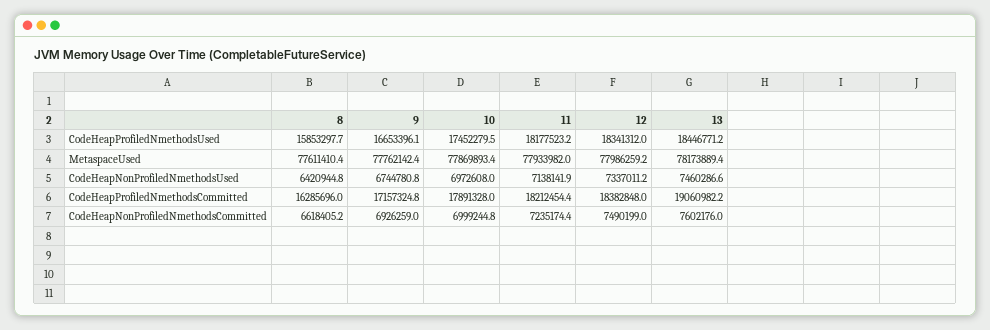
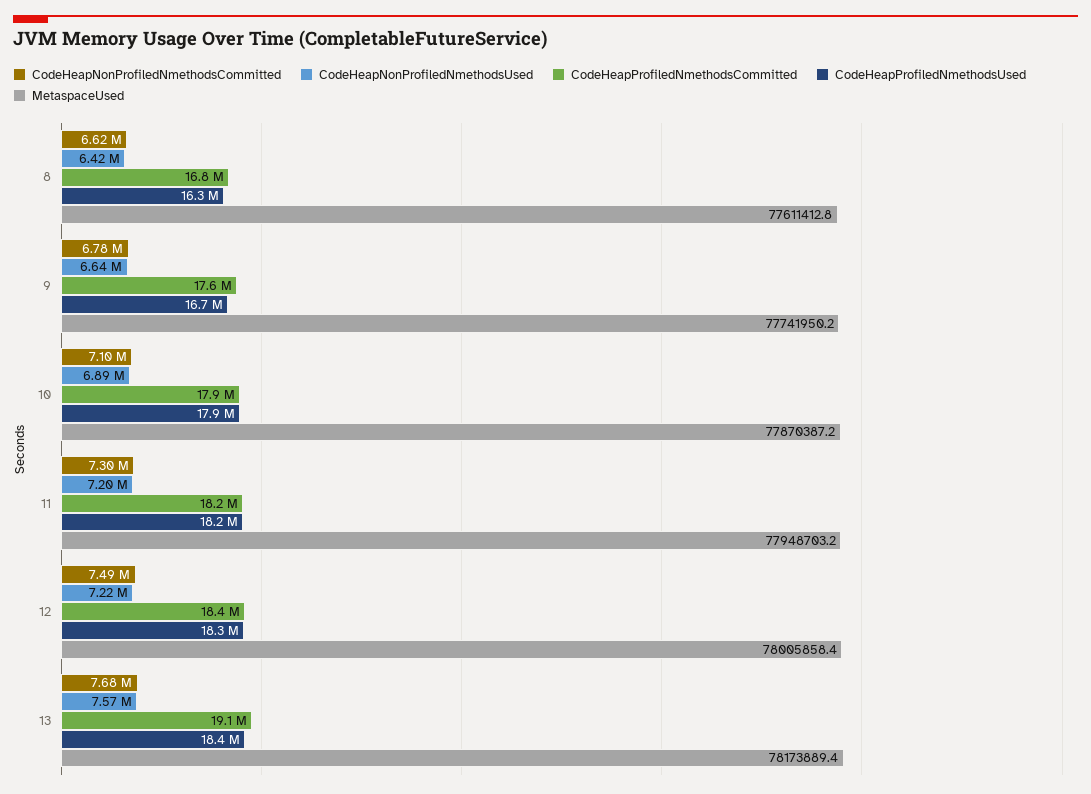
CodeHeapProfiledNmethodsUsed, 8: 15853297.7 -> 16300000
CodeHeapProfiledNmethodsUsed, 10: 17452279.5 -> 17900000
MetaspaceUsed, 8: 77611410.4 -> 77611412.8
MetaspaceUsed, 9: 77762142.4 -> 77741950.2
MetaspaceUsed, 10: 77869893.4 -> 77870387.2
MetaspaceUsed, 11: 77933982 -> 77948703.2
MetaspaceUsed, 12: 77986259.2 -> 78005858.4
CodeHeapNonProfiledNmethodsUsed, 9: 6744780.8 -> 6640000
CodeHeapNonProfiledNmethodsUsed, 10: 6972608 -> 6890000
CodeHeapNonProfiledNmethodsUsed, 11: 7138141.9 -> 7200000
CodeHeapNonProfiledNmethodsUsed, 12: 7337011.2 -> 7220000
CodeHeapNonProfiledNmethodsUsed, 13: 7460286.6 -> 7570000
CodeHeapProfiledNmethodsCommitted, 8: 16285696 -> 16800000
CodeHeapProfiledNmethodsCommitted, 9: 17157324.8 -> 17600000
CodeHeapNonProfiledNmethodsCommitted, 9: 6926259 -> 6780000
CodeHeapNonProfiledNmethodsCommitted, 10: 6999244.8 -> 7100000
CodeHeapNonProfiledNmethodsCommitted, 11: 7235174.4 -> 7300000
CodeHeapNonProfiledNmethodsCommitted, 13: 7602176 -> 7680000

